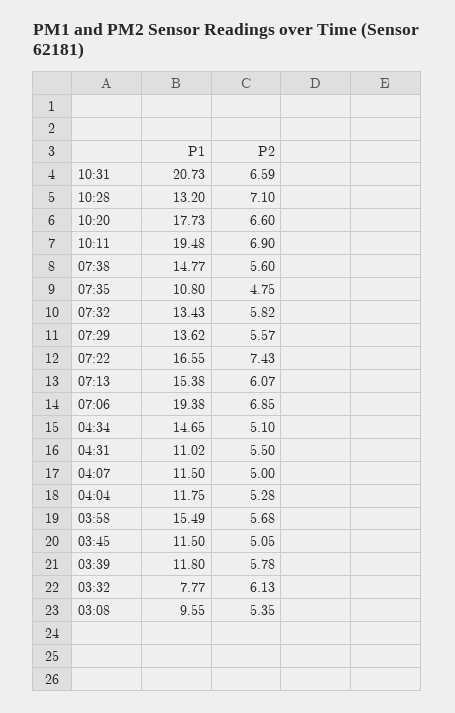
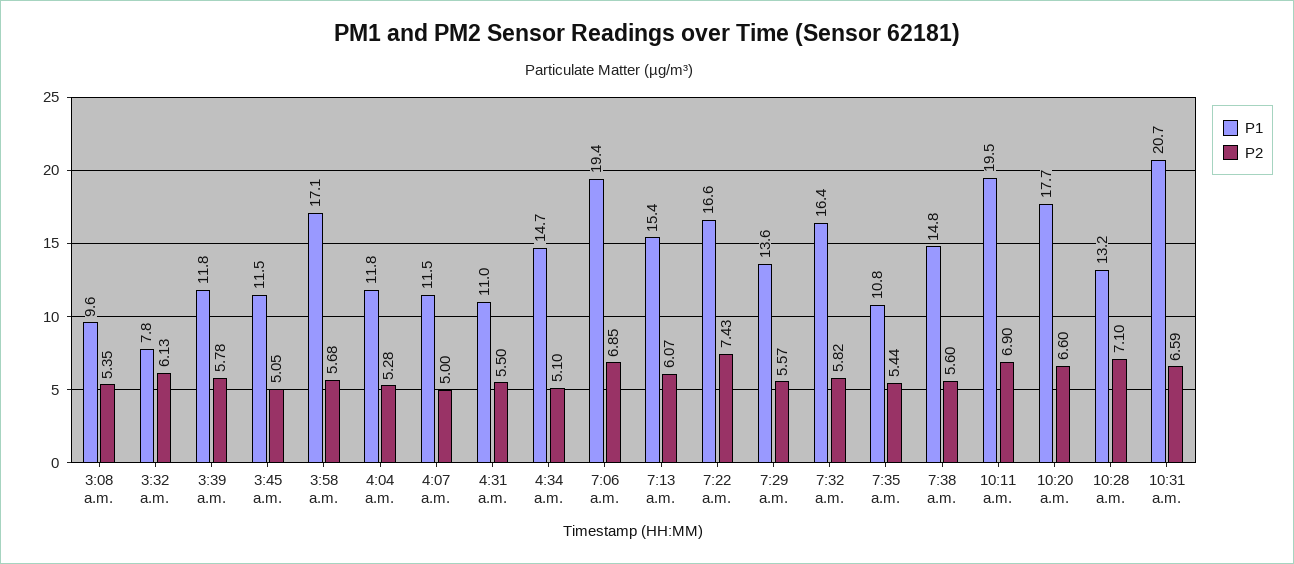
P2, 07:35: 4.75 -> 5.44
P1, 07:32: 13.43 -> 16.4
P1, 03:58: 15.49 -> 17.1

